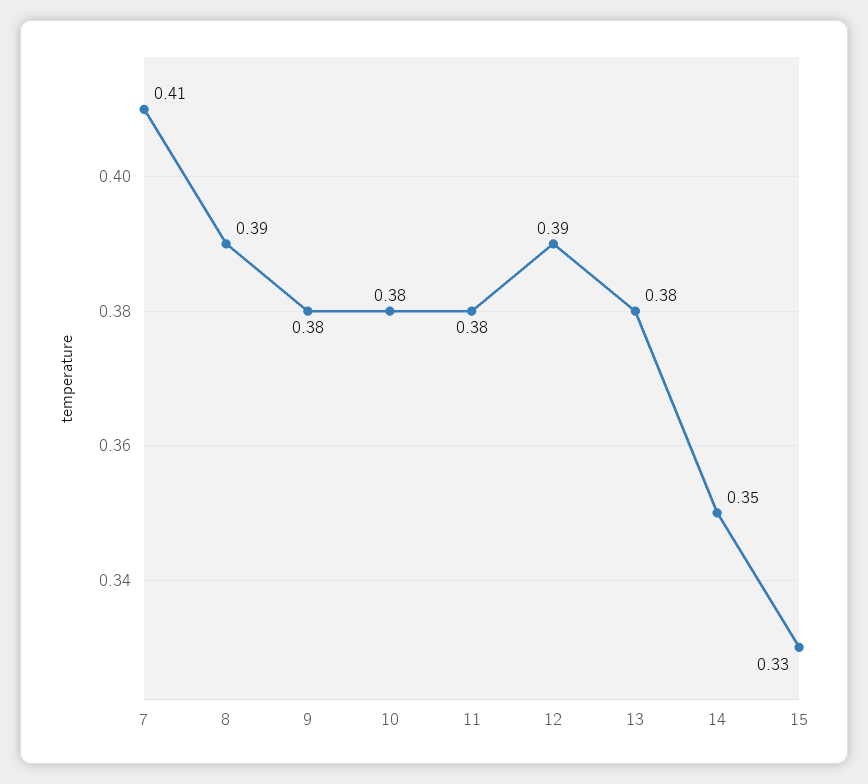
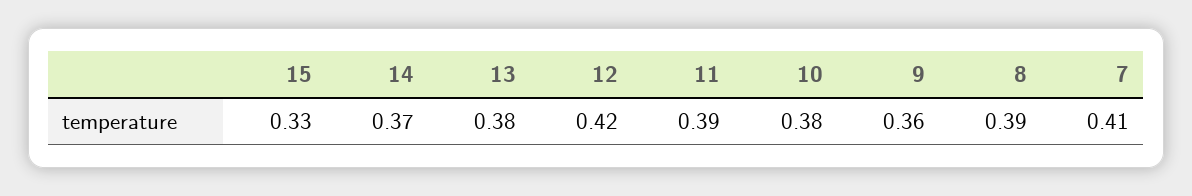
9: 0.38 -> 0.36
11: 0.38 -> 0.39
12: 0.39 -> 0.42
14: 0.35 -> 0.37

